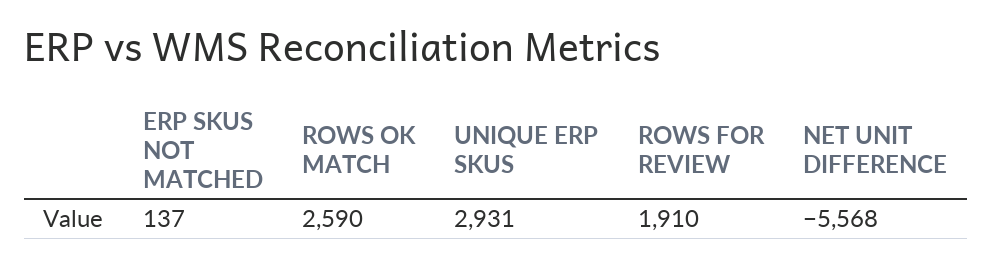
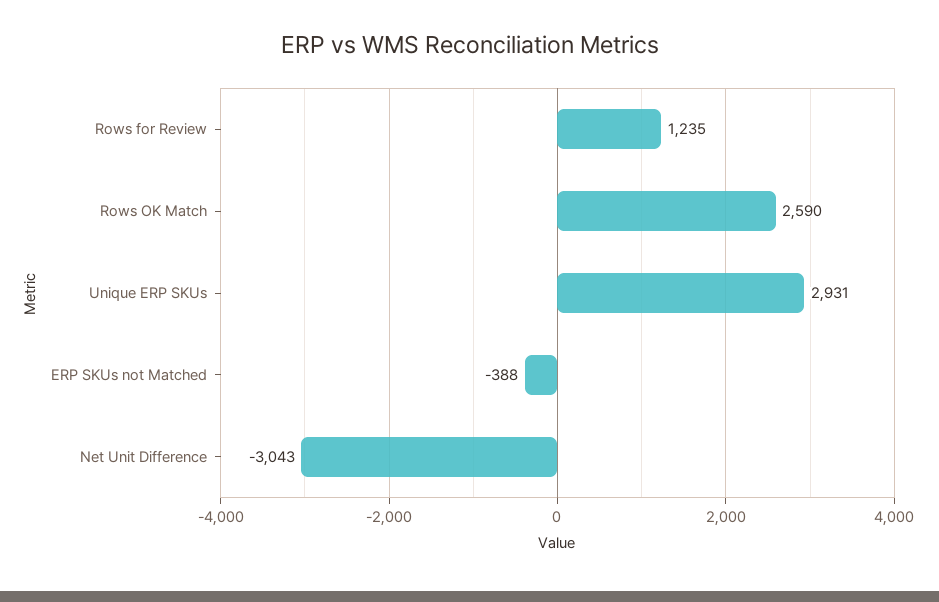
ERP SKUS NOT MATCHED: 137 -> -388
ROWS FOR REVIEW: 1910 -> 1235
NET UNIT DIFFERENCE: -5568 -> -3043

